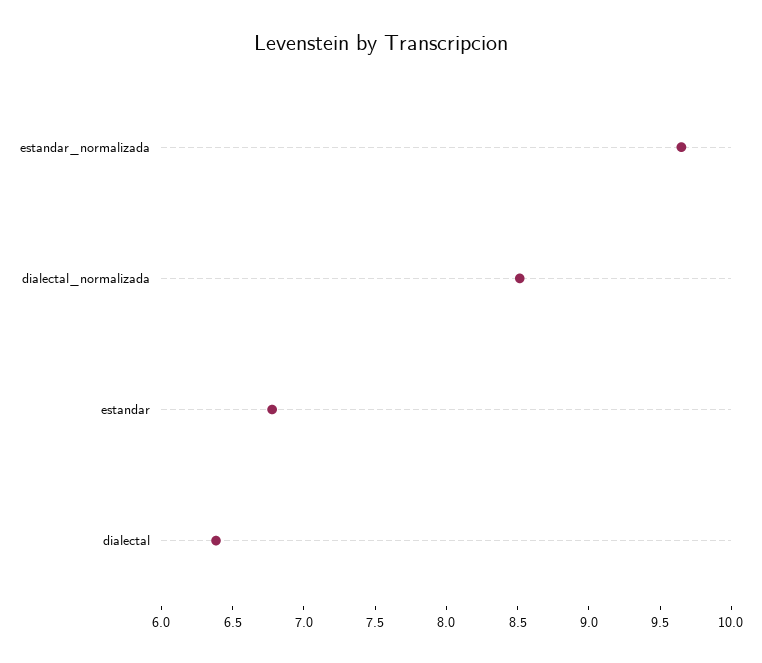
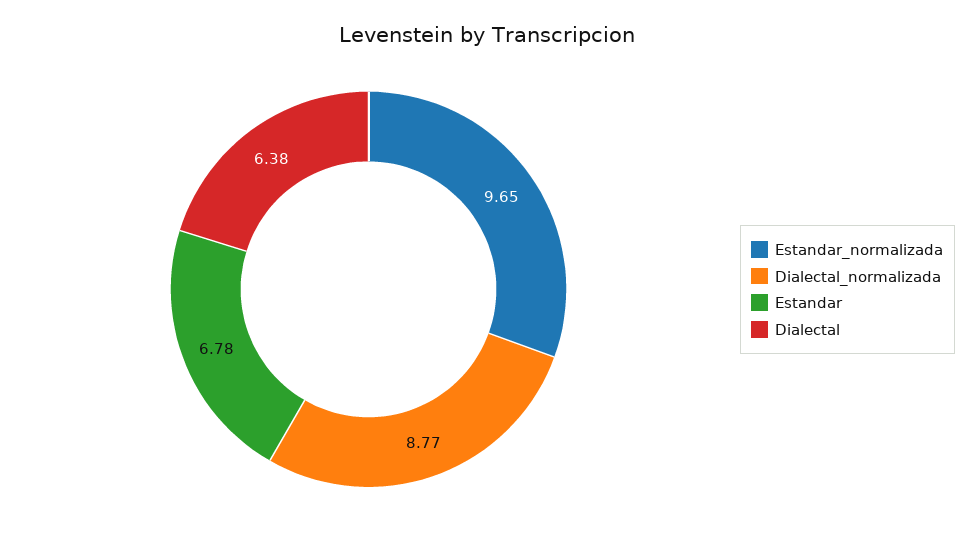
dialectal_normalizada: 8.5 -> 8.77

